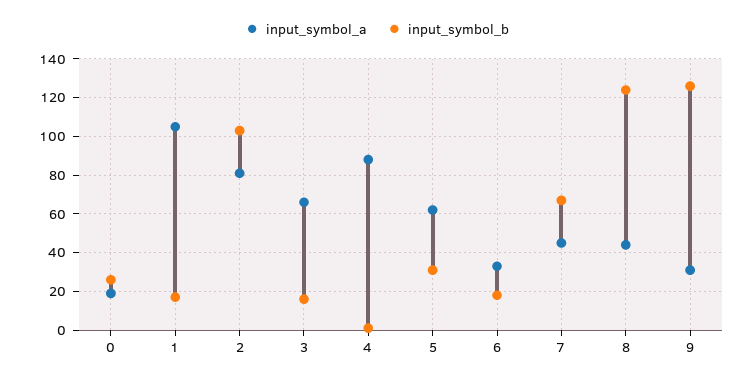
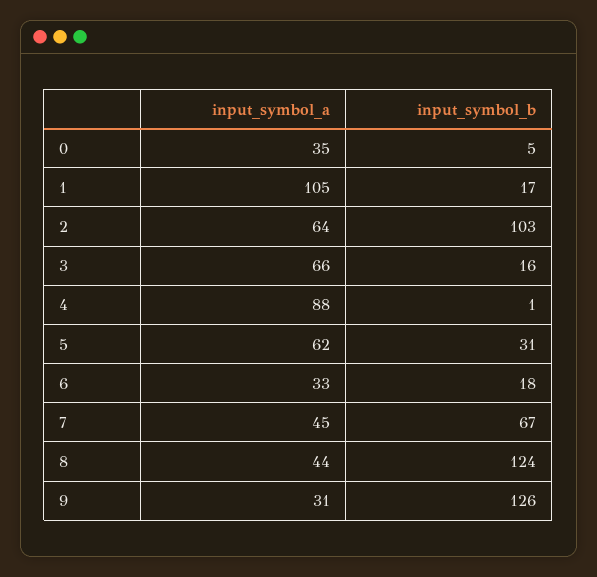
input_symbol_a, 0: 20 -> 35
input_symbol_b, 0: 25 -> 5
input_symbol_a, 2: 80 -> 64

